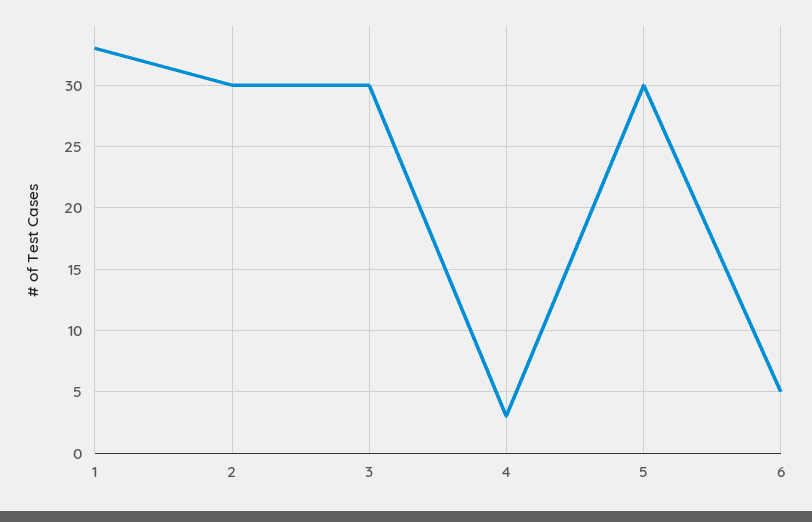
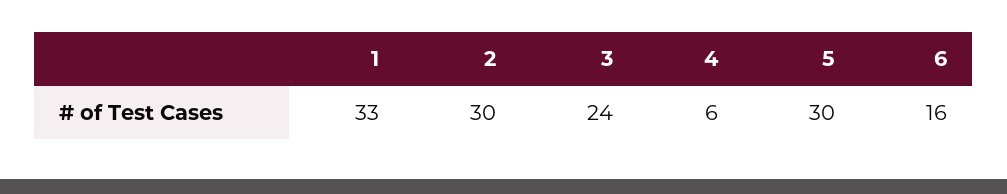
3: 30 -> 24
4: 3 -> 6
6: 5 -> 16

